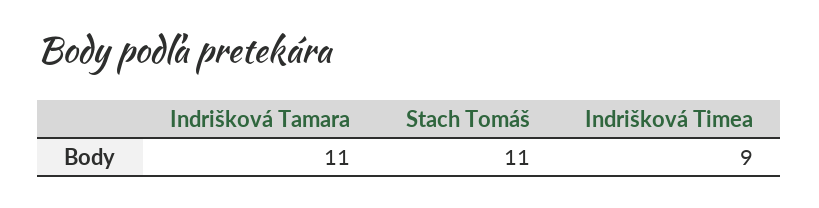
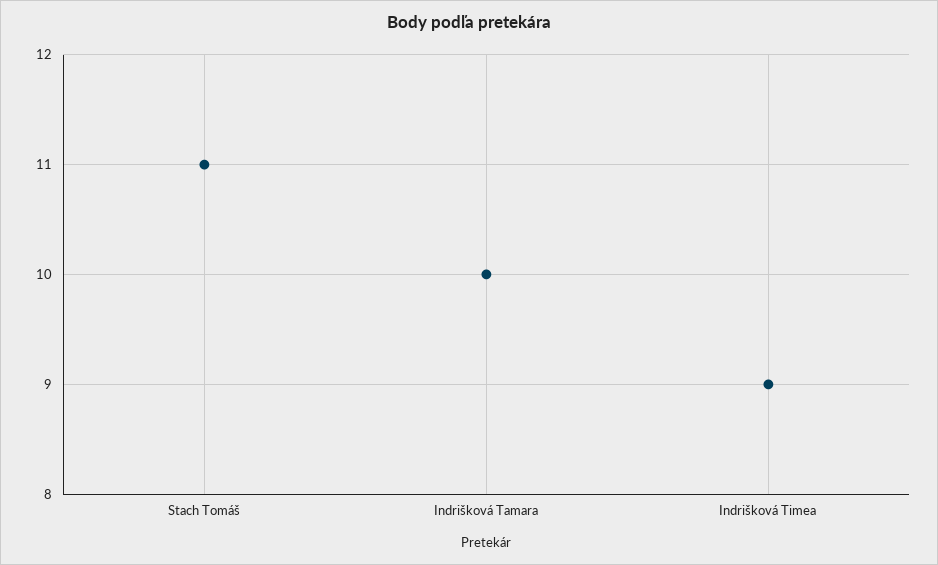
Indrišková Tamara: 11 -> 10

